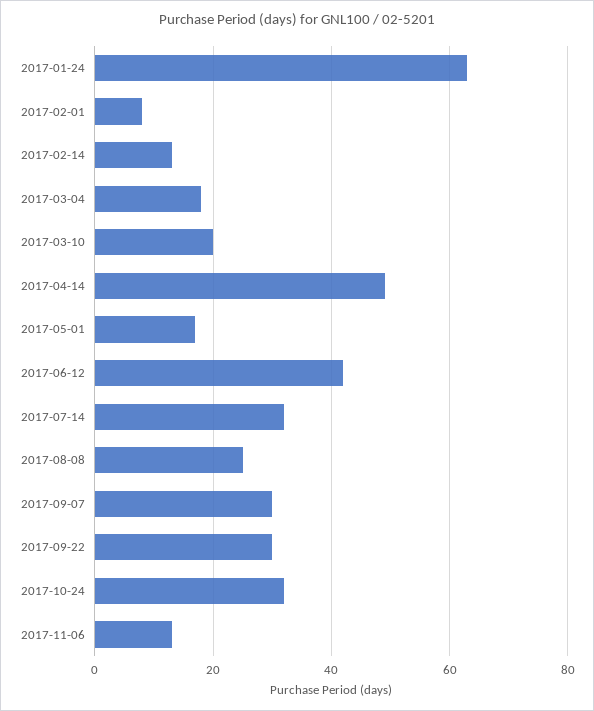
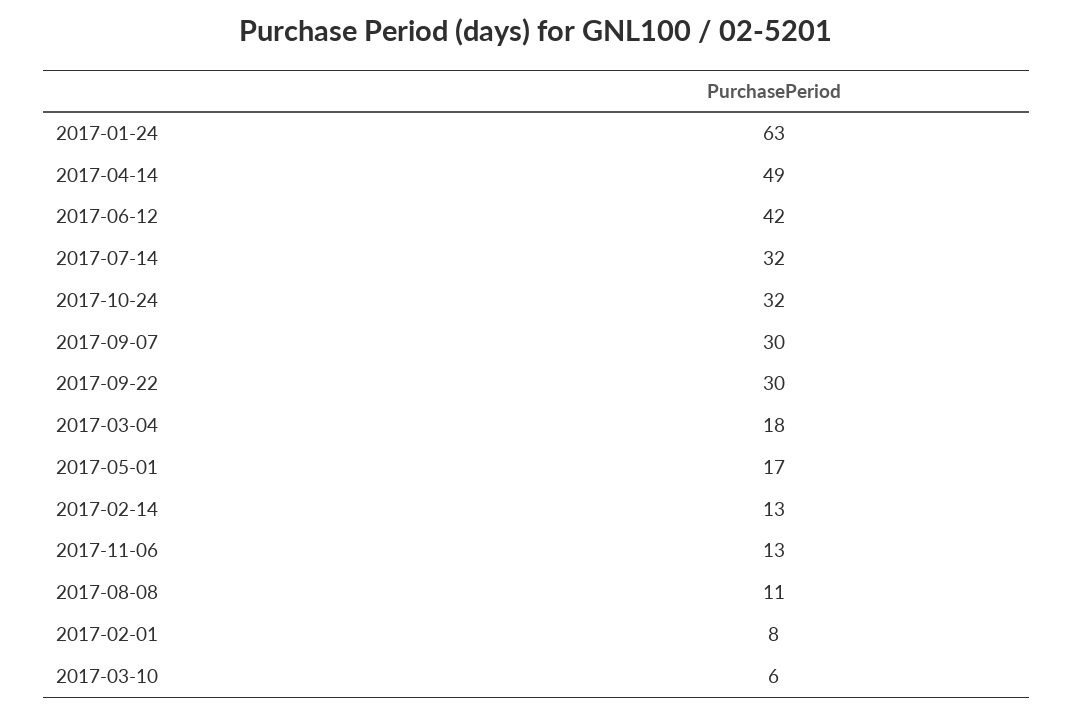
2017-03-10: 20 -> 6
2017-08-08: 25 -> 11

